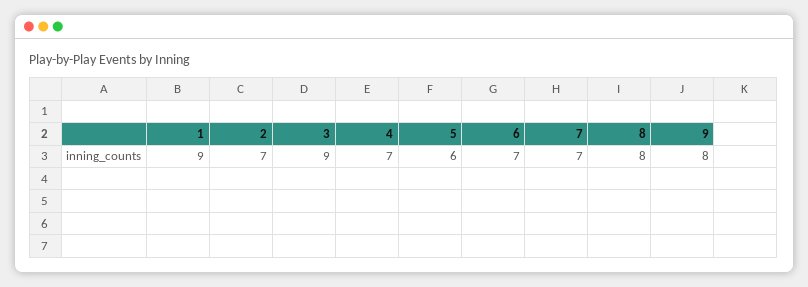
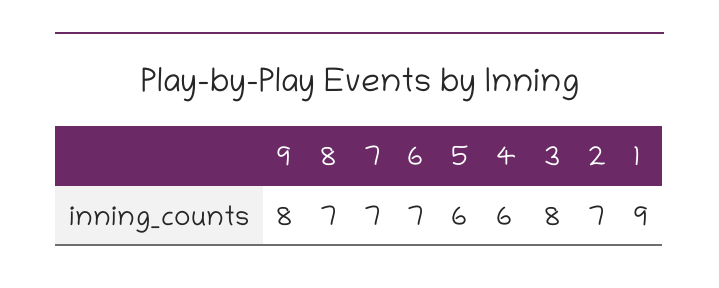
3: 9 -> 8
4: 7 -> 6
8: 8 -> 7

